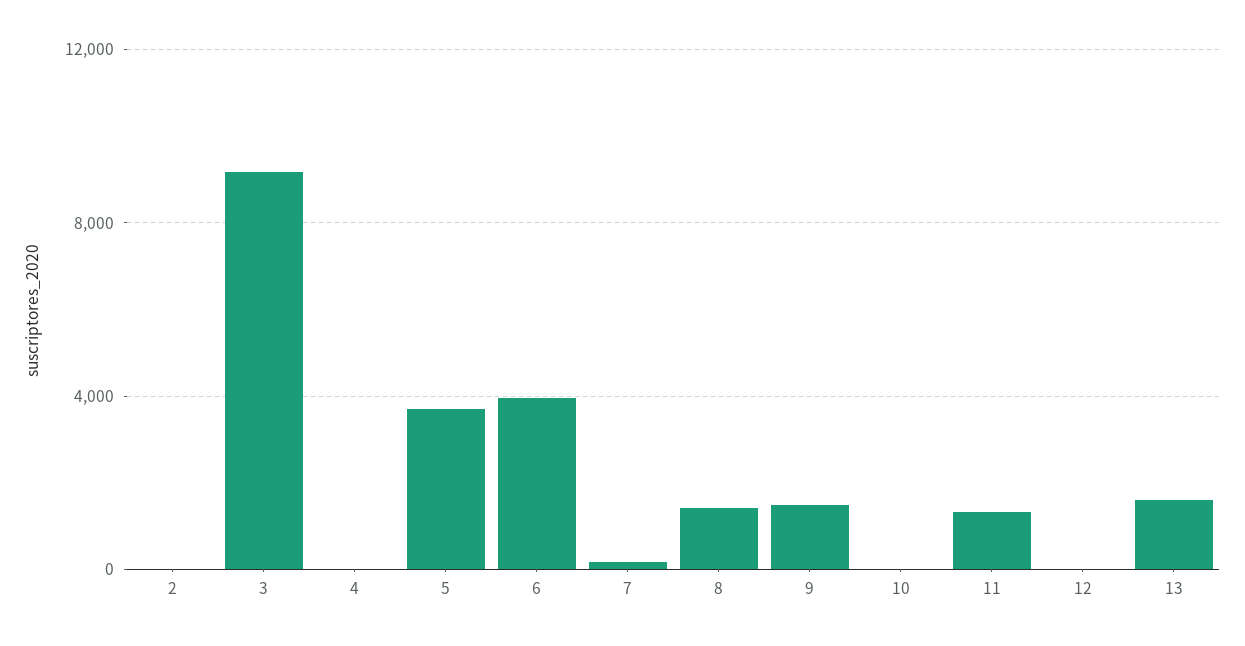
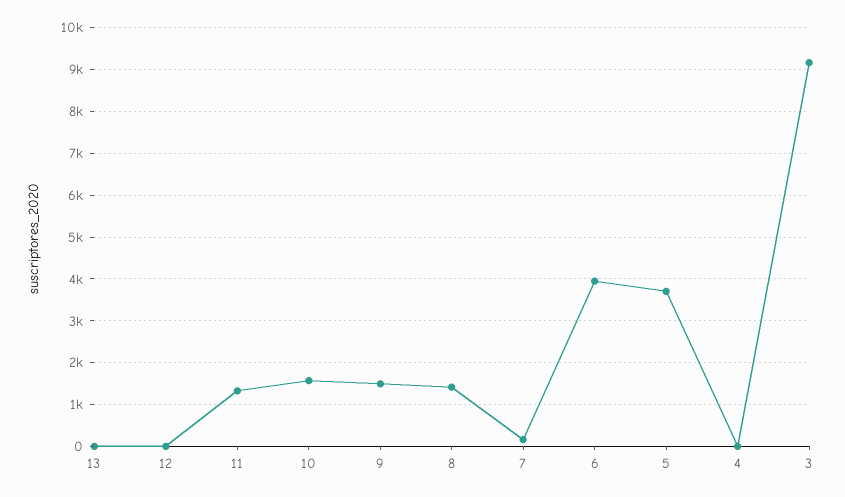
2: 0 -> none
10: 0 -> 1600
13: 1500 -> 0

